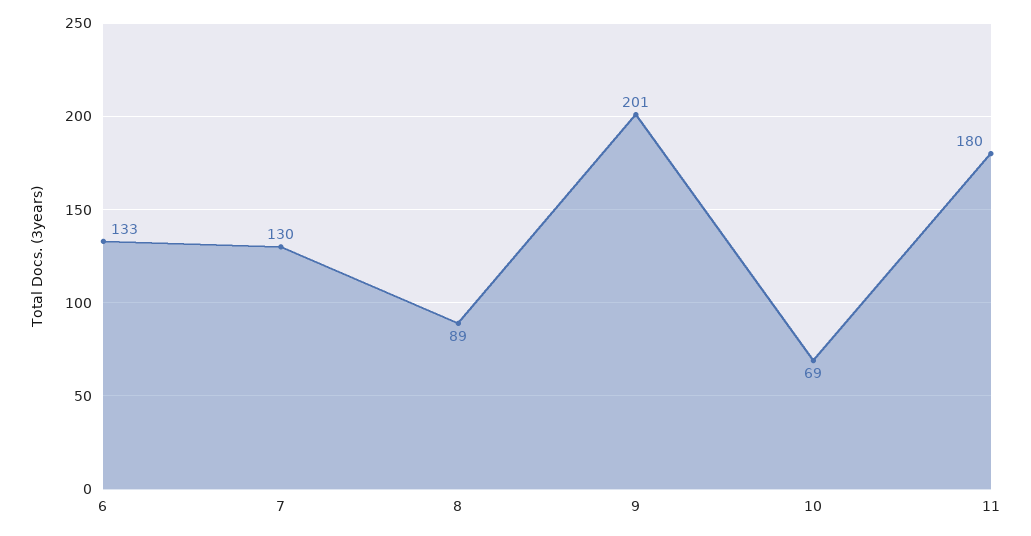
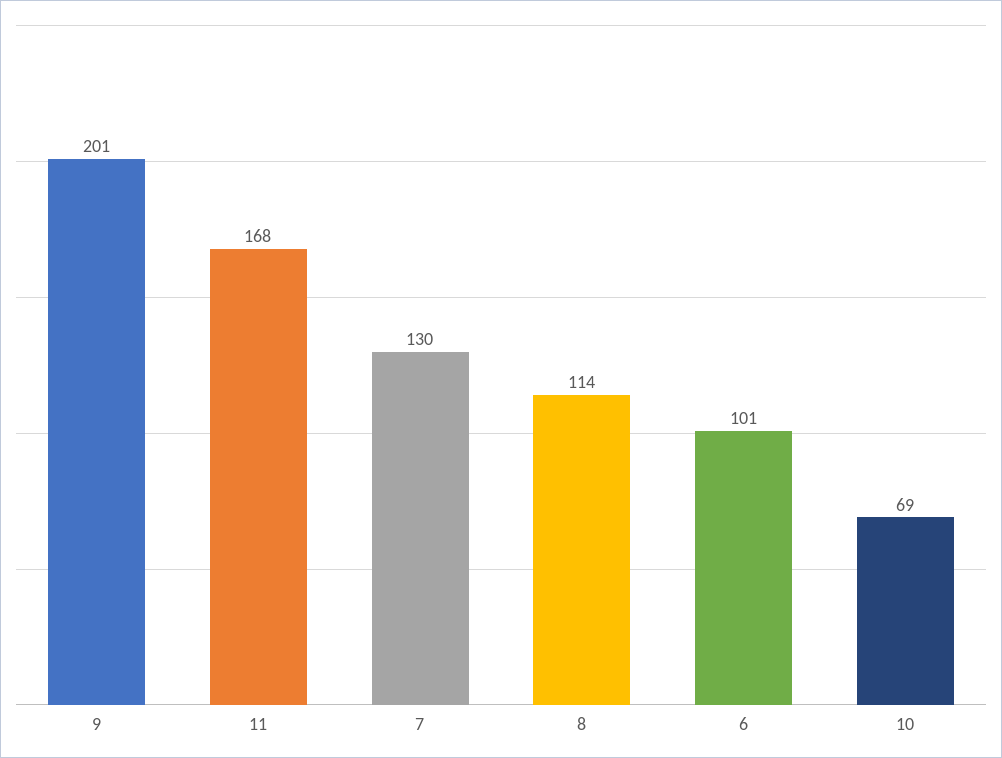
6: 133 -> 101
8: 89 -> 114
11: 180 -> 168

